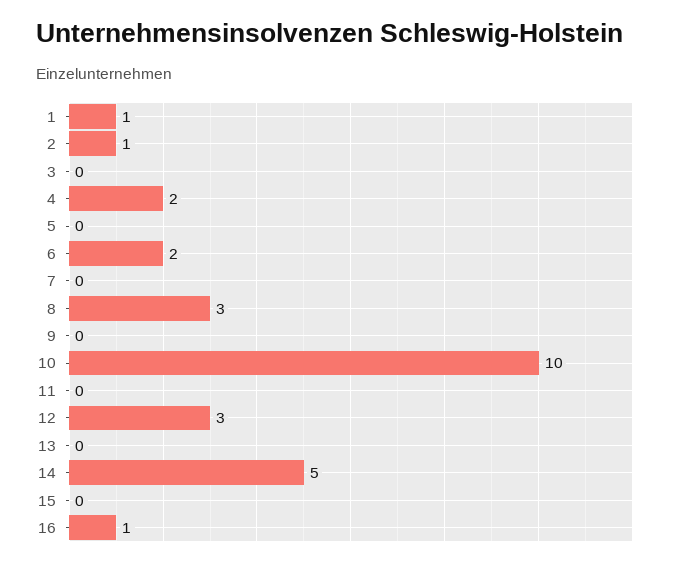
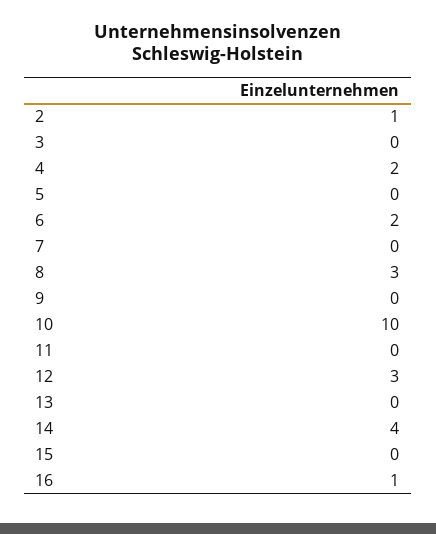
1: 1 -> none
14: 5 -> 4

